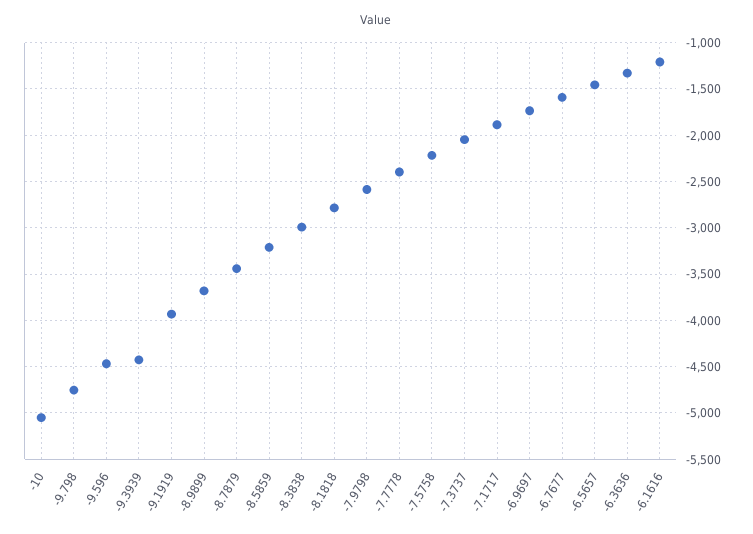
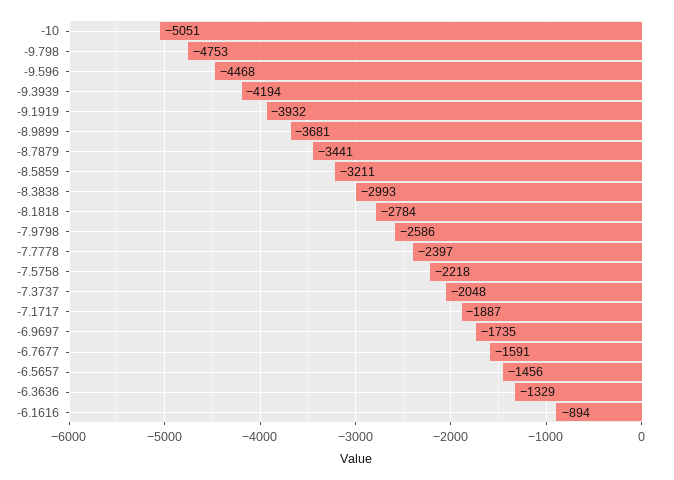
-9.3939: -4400 -> -4194
-6.1616: -1200 -> -894

